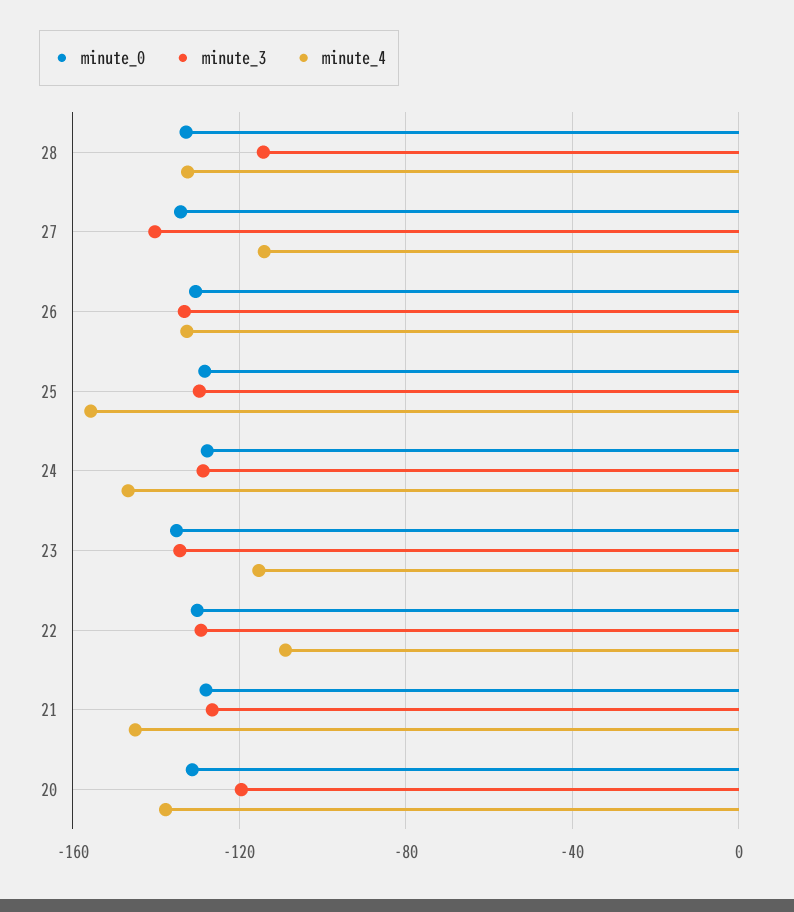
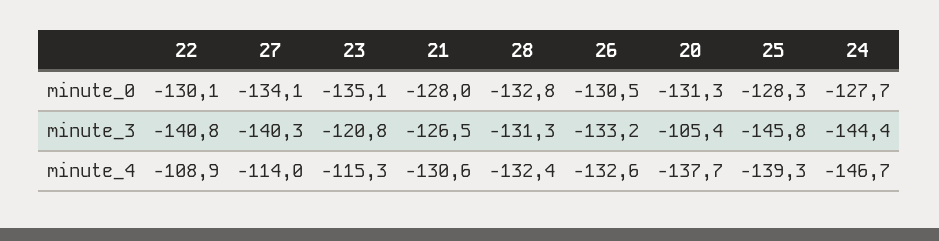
minute_3, 28: -115 -> -131.3
minute_3, 25: -130 -> -145.8
minute_4, 25: -155 -> -139.3
minute_3, 24: -130 -> -144.4
minute_3, 23: -135 -> -120.8
minute_3, 22: -130 -> -140.8
minute_4, 21: -145 -> -130.6
minute_3, 20: -120 -> -105.4

